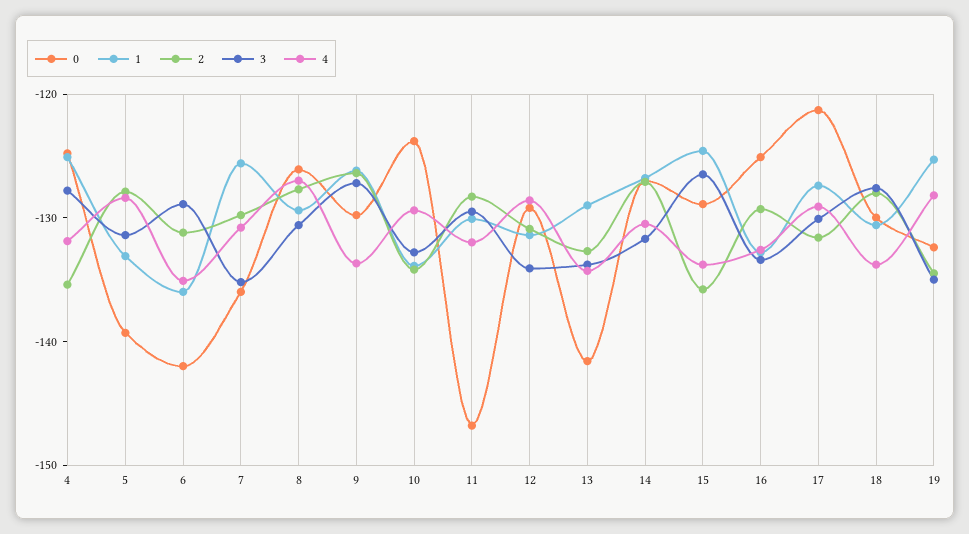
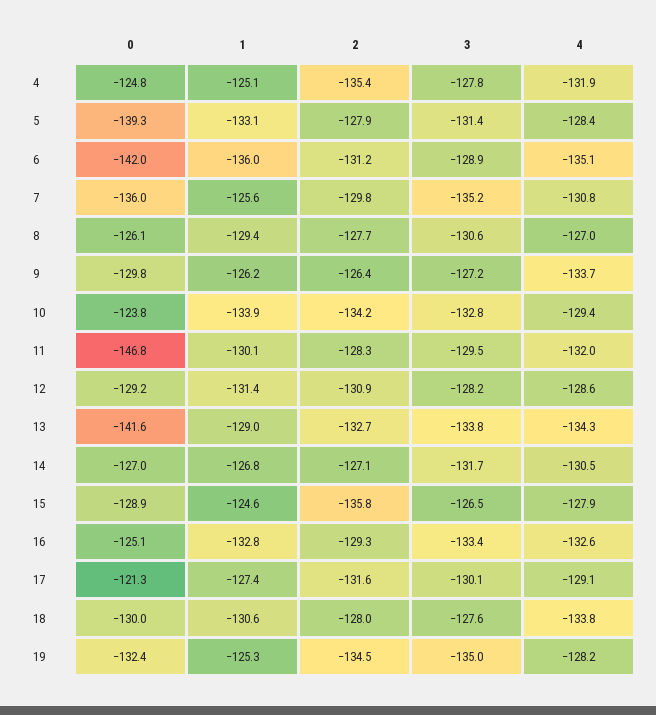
3, 12: -134 -> -128.2
4, 15: -134 -> -127.9

